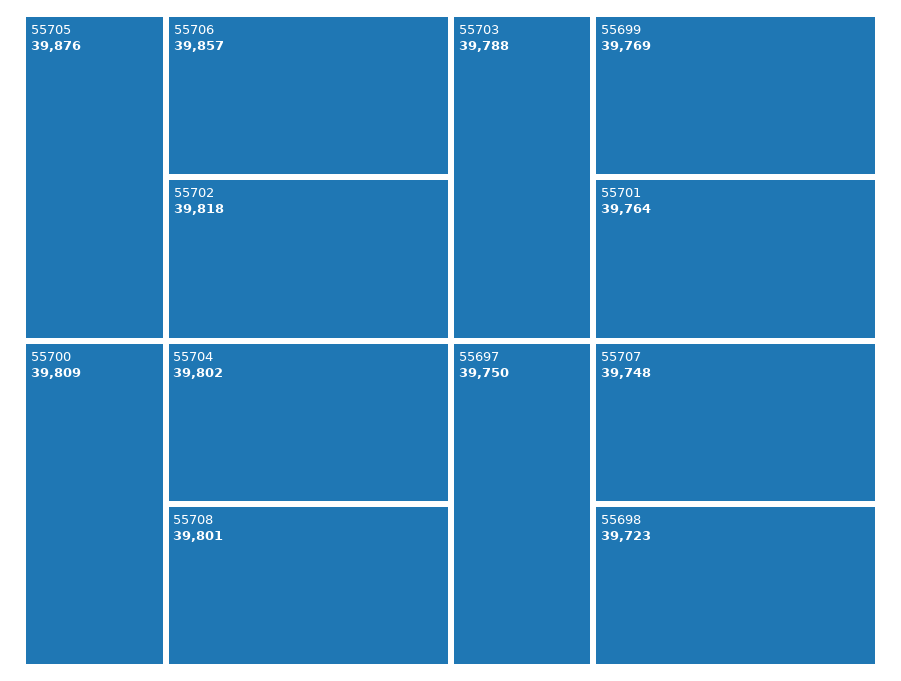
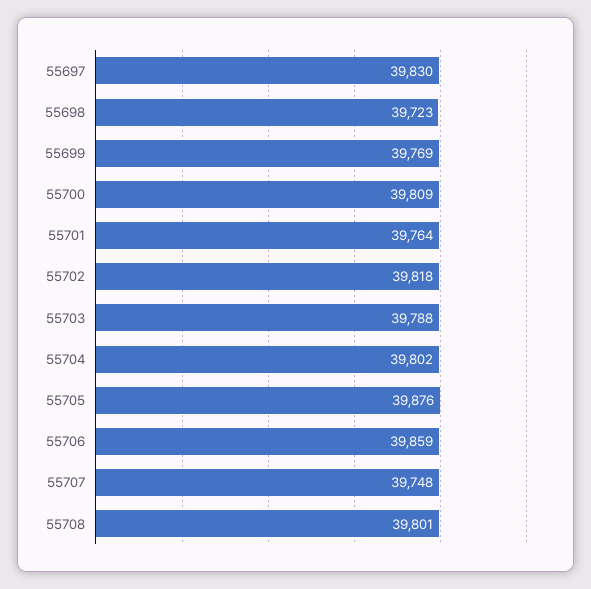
55706: 39857 -> 39859
55697: 39750 -> 39830

